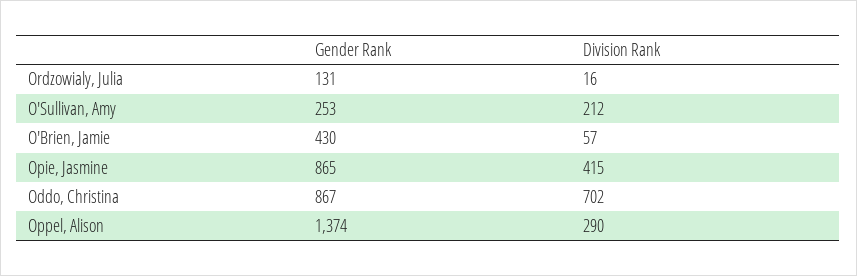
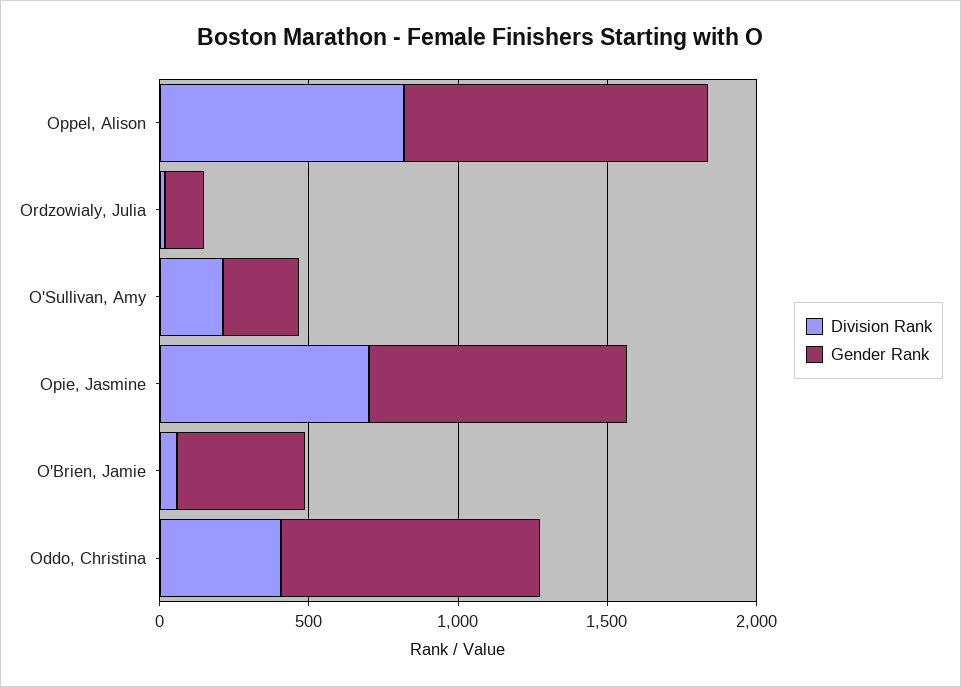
Division Rank, Opie, Jasmine: 415 -> 700
Division Rank, Oddo, Christina: 702 -> 400
Gender Rank, Oppel, Alison: 1374 -> 1000
Division Rank, Oppel, Alison: 290 -> 800

